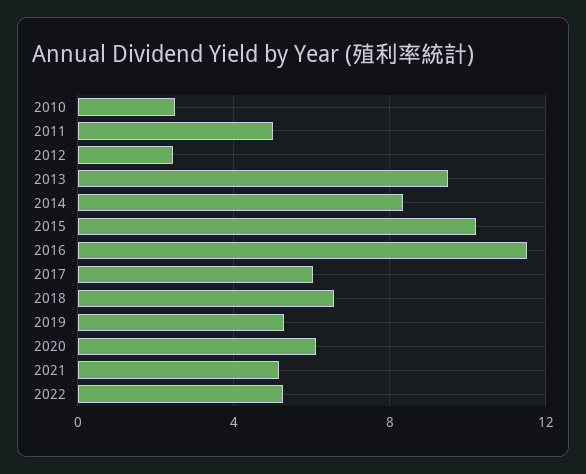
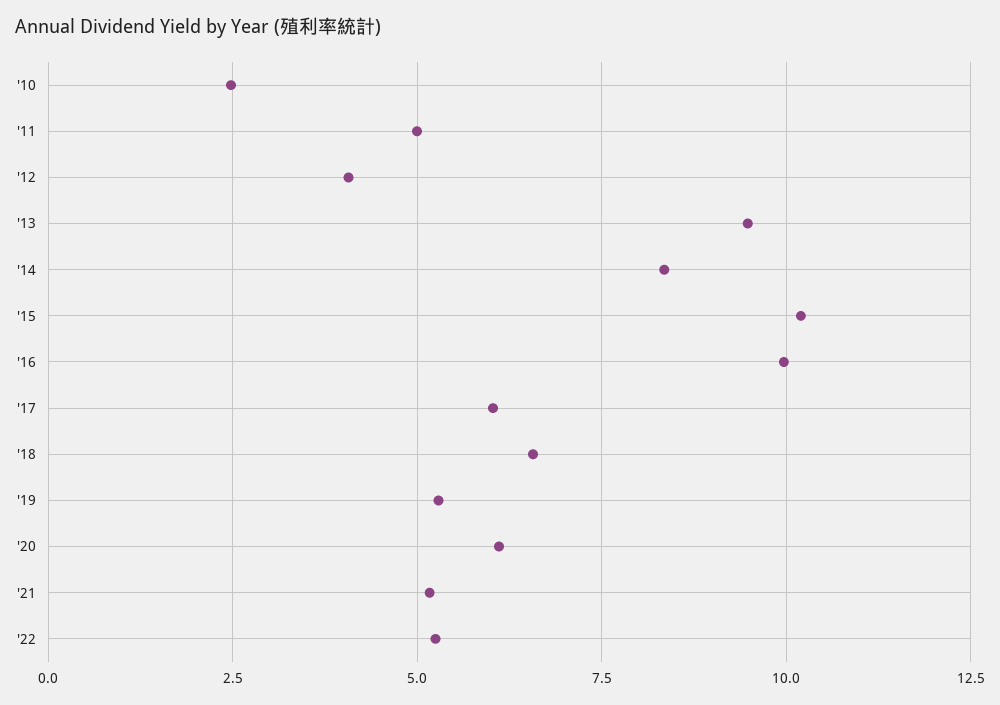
2012: 2.5 -> 4
2016: 11.5 -> 10

